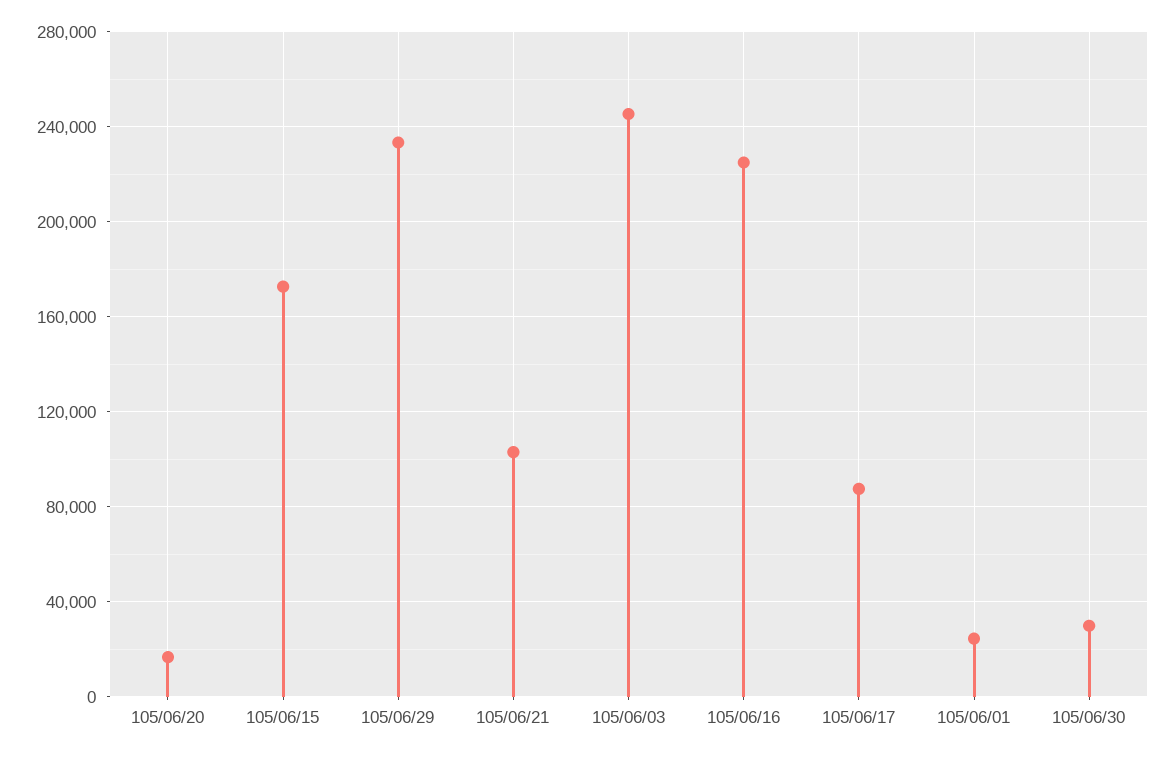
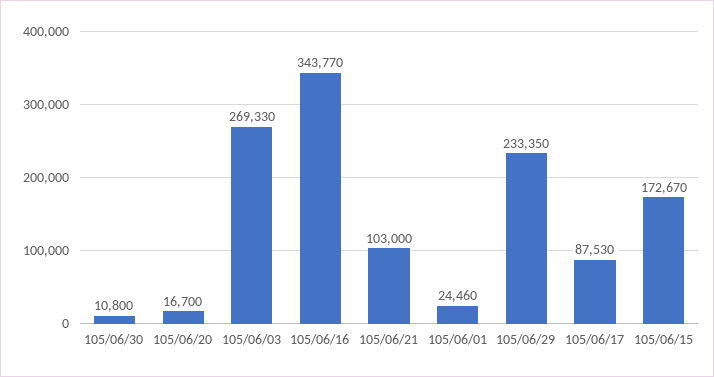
105/06/03: 245000 -> 269330
105/06/16: 225000 -> 343770
105/06/30: 30000 -> 10800

